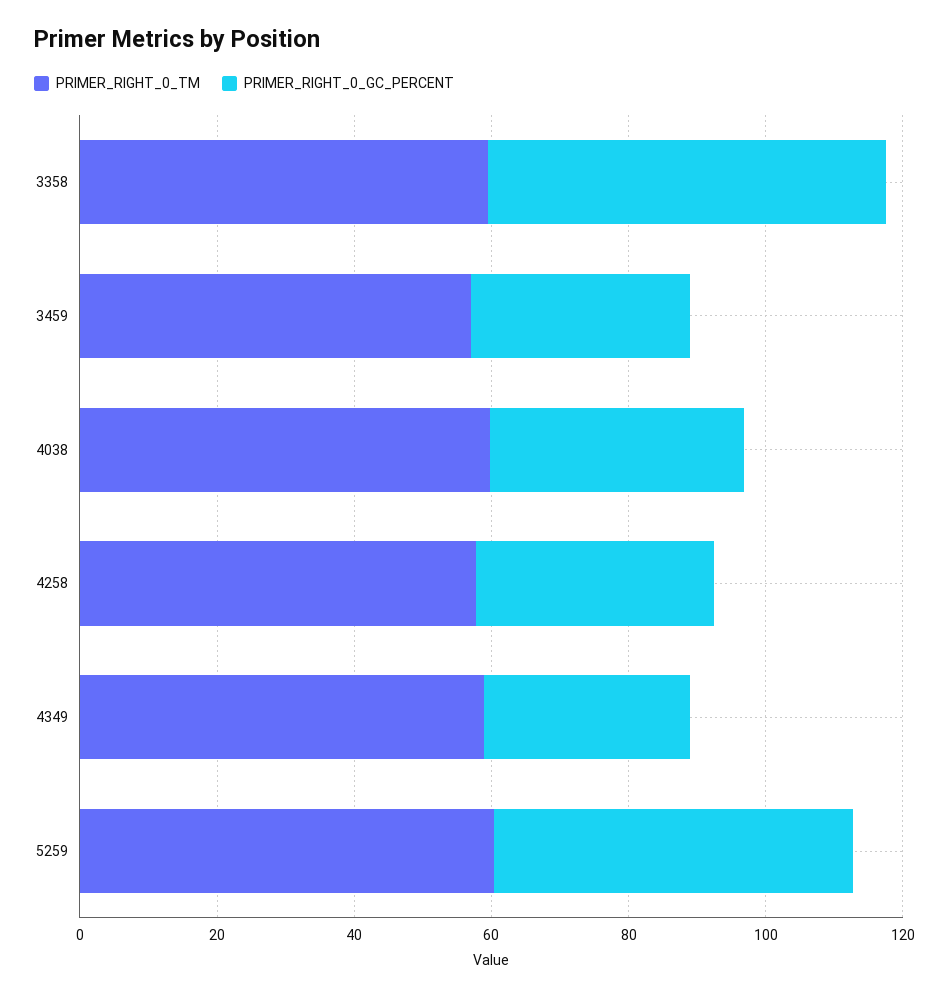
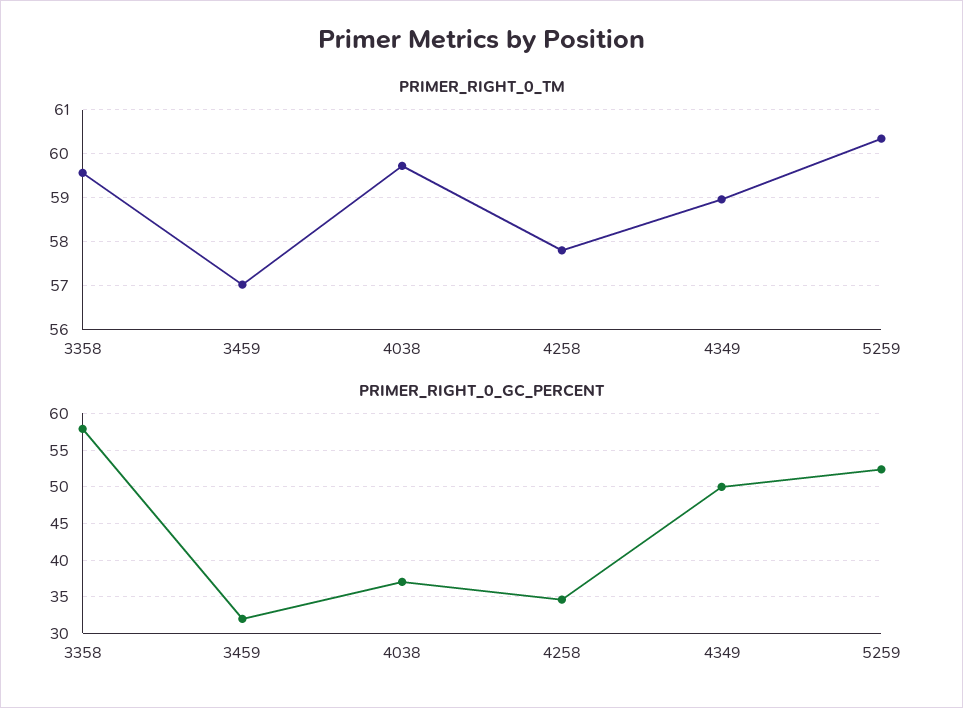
PRIMER_RIGHT_0_GC_PERCENT, 4349: 30 -> 50

